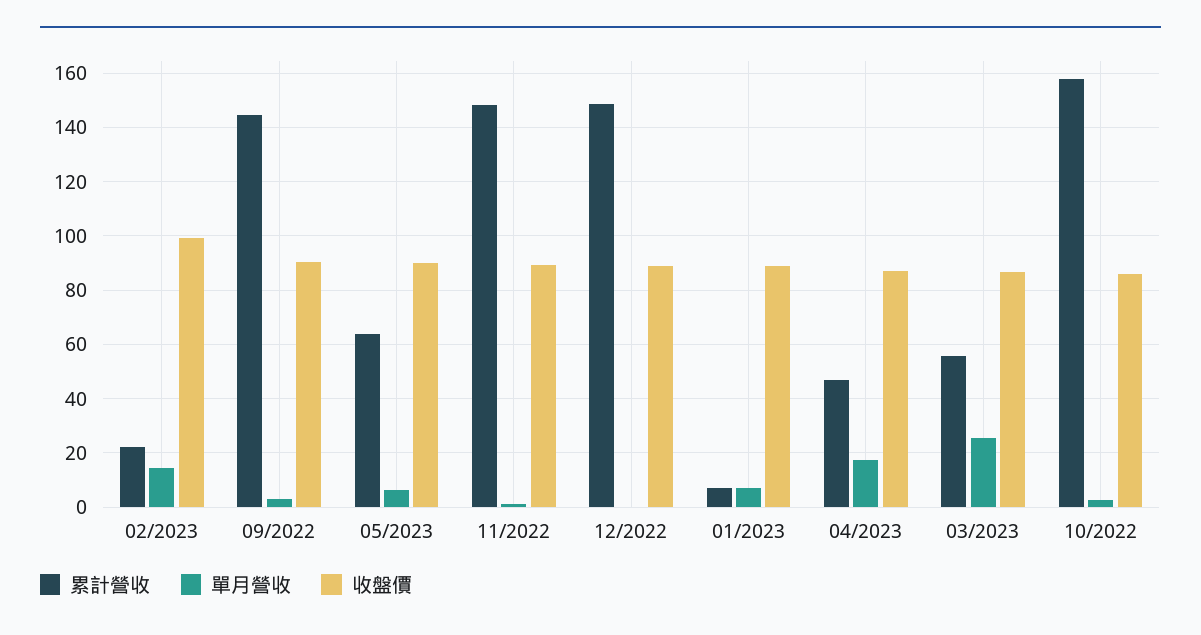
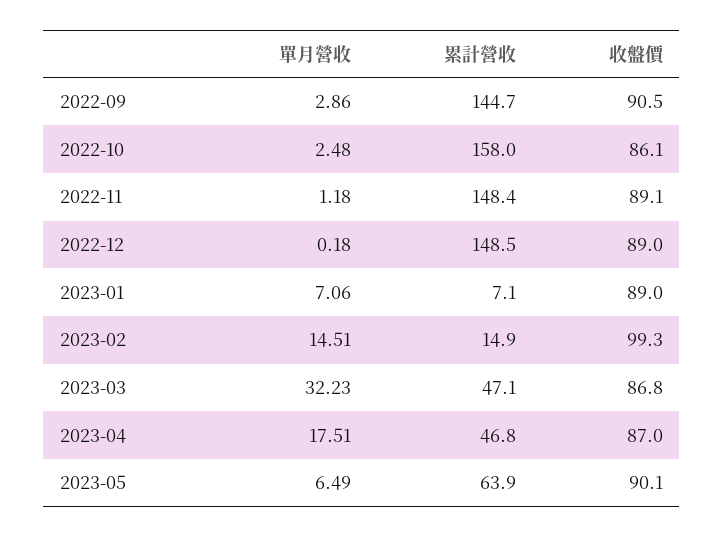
累計營收, 02/2023: 22.5 -> 14.9
累計營收, 03/2023: 55 -> 47.1
單月營收, 03/2023: 25 -> 32.23

